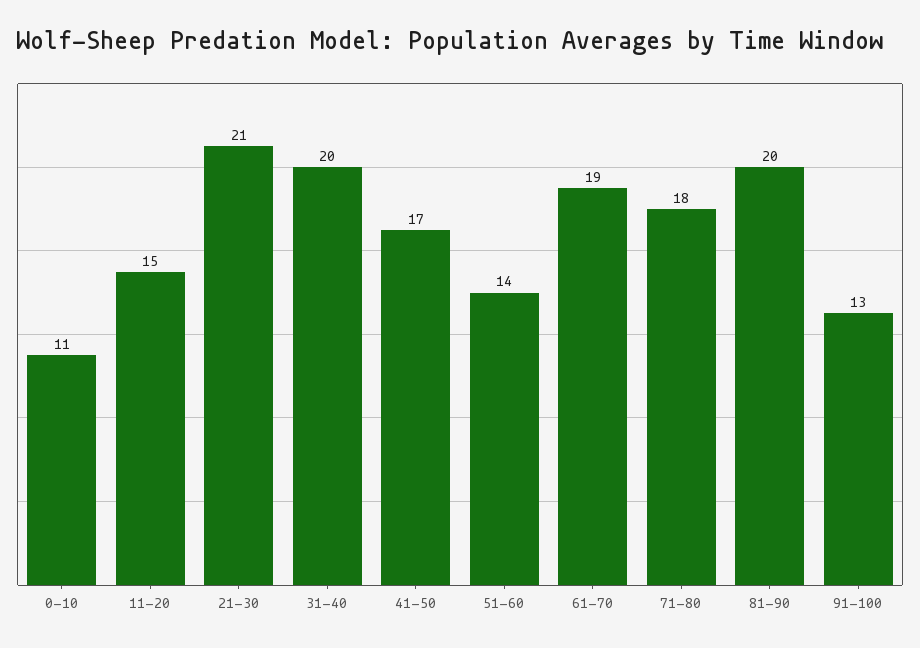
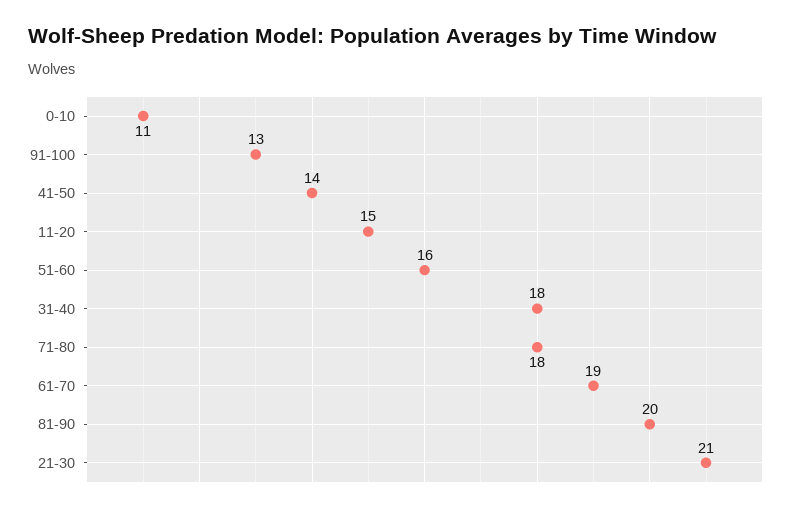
31-40: 20 -> 18
41-50: 17 -> 14
51-60: 14 -> 16

